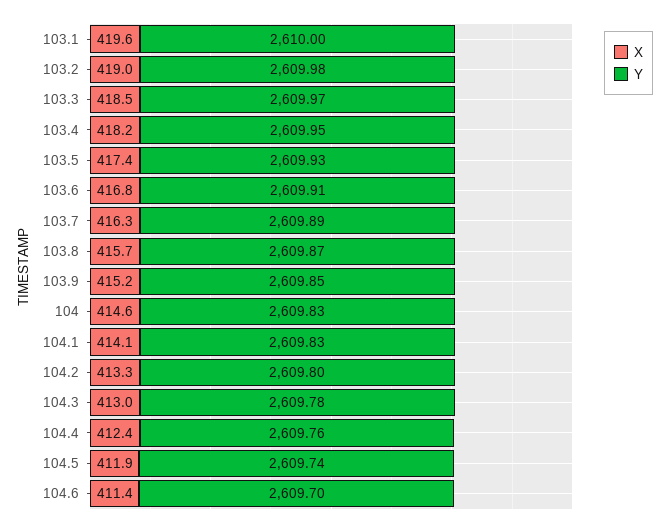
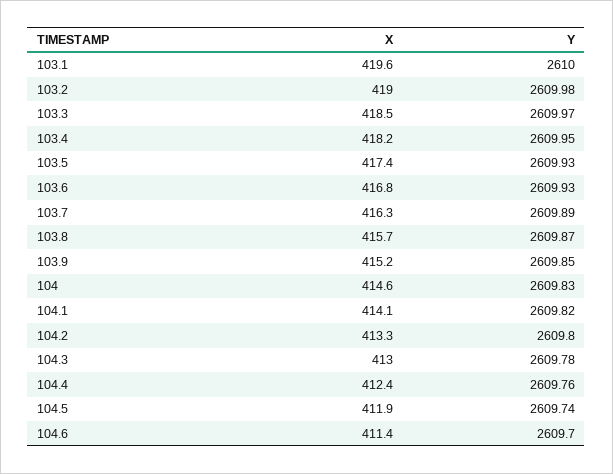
Y, 103.6: 2609.91 -> 2609.93
Y, 104.1: 2609.83 -> 2609.82

